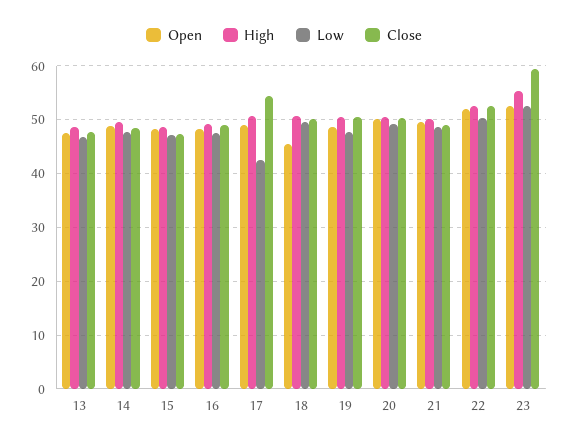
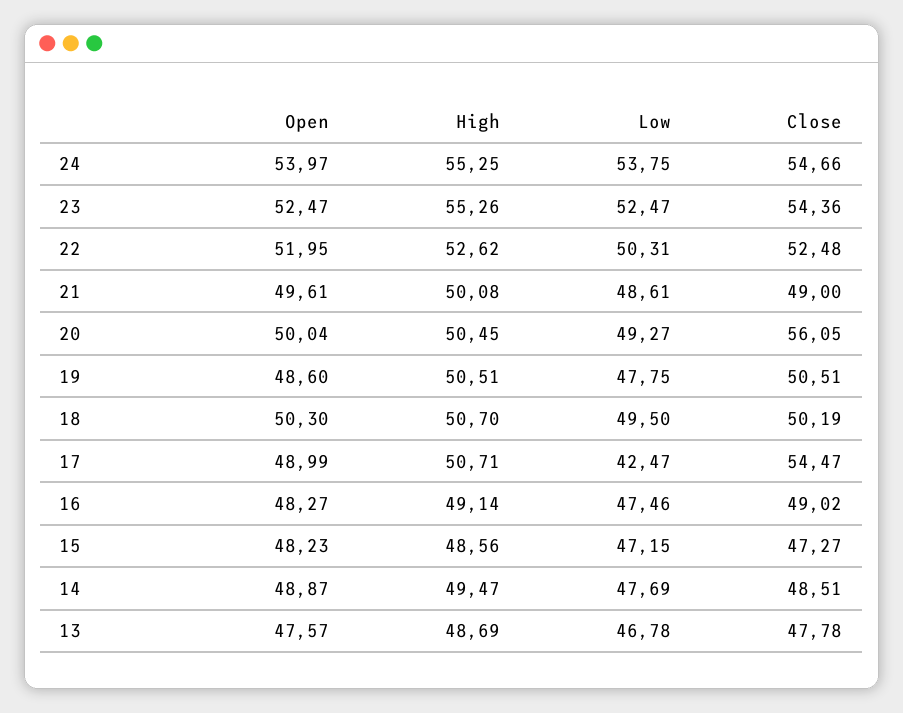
Open, 18: 46 -> 50.3
Close, 20: 50 -> 56.05
Close, 23: 60 -> 54.36
Open, 24: none -> 53.97
High, 24: none -> 55.25
Low, 24: none -> 53.75
Close, 24: none -> 54.66

